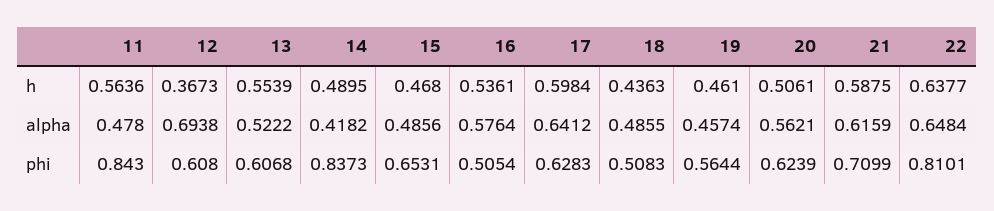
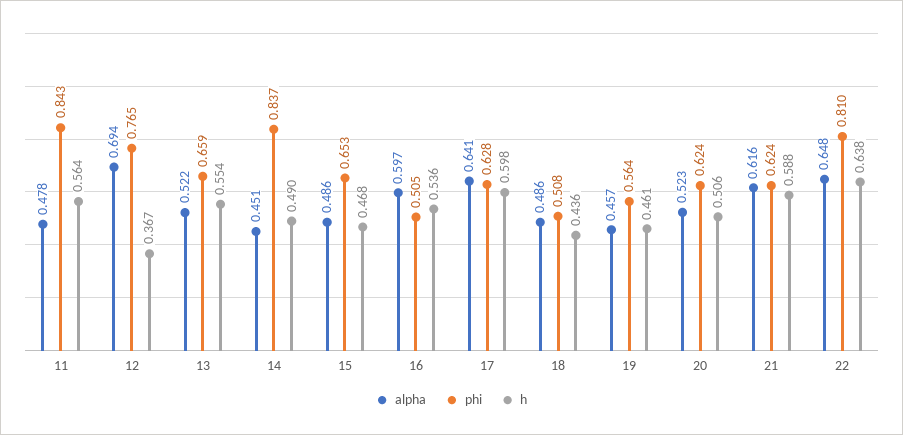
alpha, 14: 0.4182 -> 0.451
alpha, 16: 0.5764 -> 0.597
alpha, 20: 0.5621 -> 0.523
phi, 12: 0.608 -> 0.765
phi, 13: 0.6068 -> 0.659
phi, 21: 0.7099 -> 0.624

